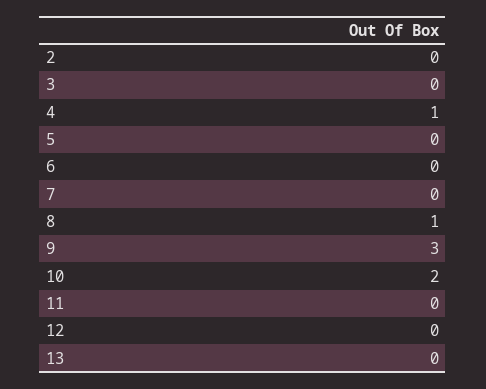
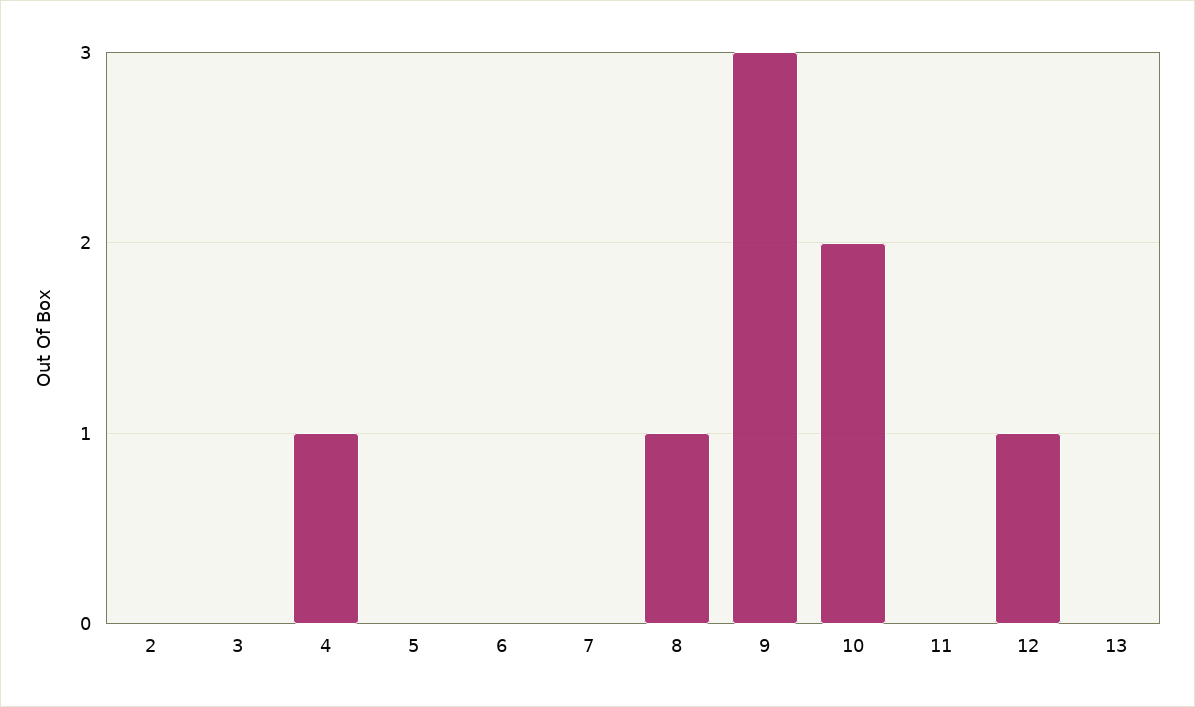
12: 0 -> 1

